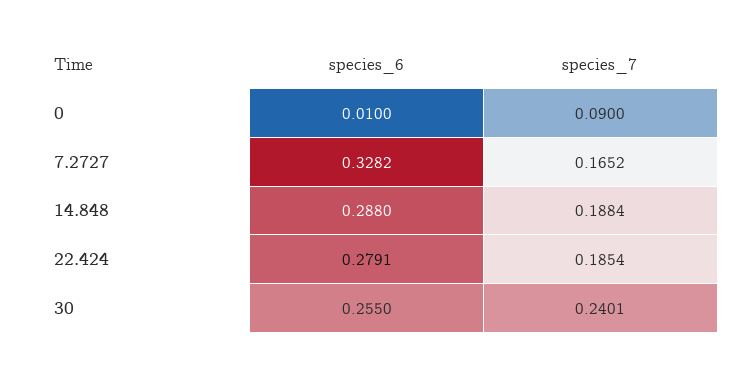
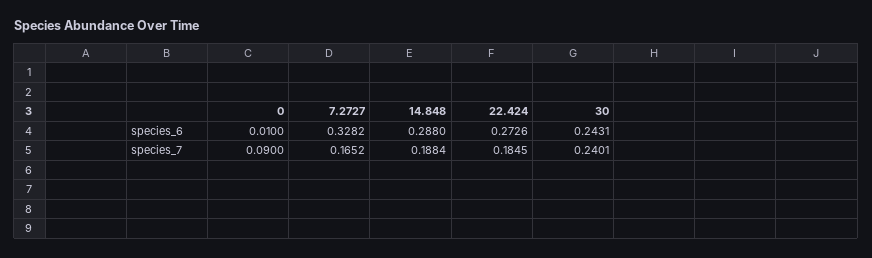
species_6, 22.424: 0.2791 -> 0.2726
species_7, 22.424: 0.1854 -> 0.1845
species_6, 30: 0.255 -> 0.2431

